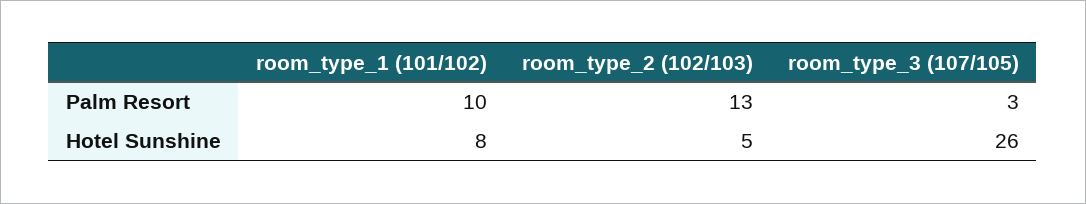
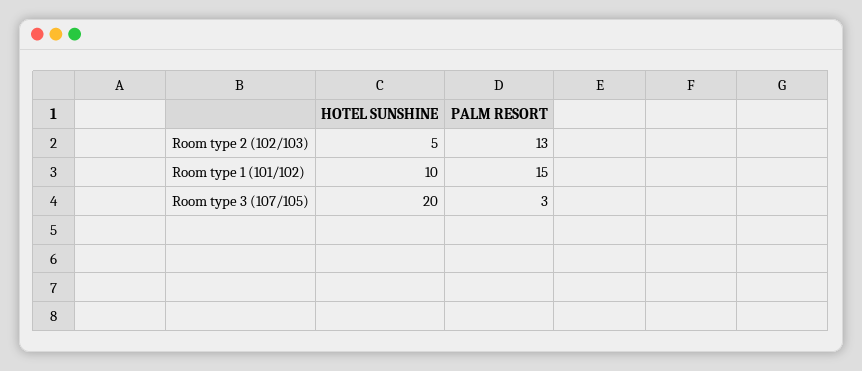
room_type_1 (101/102), Palm Resort: 10 -> 15
room_type_1 (101/102), Hotel Sunshine: 8 -> 10
room_type_3 (107/105), Hotel Sunshine: 26 -> 20

